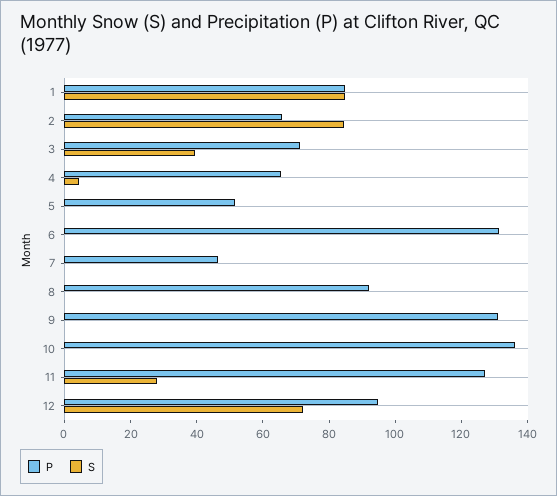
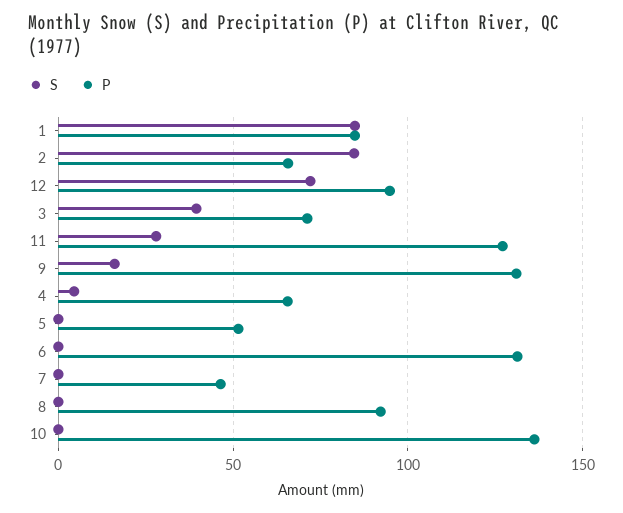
S, 9: 0 -> 15

